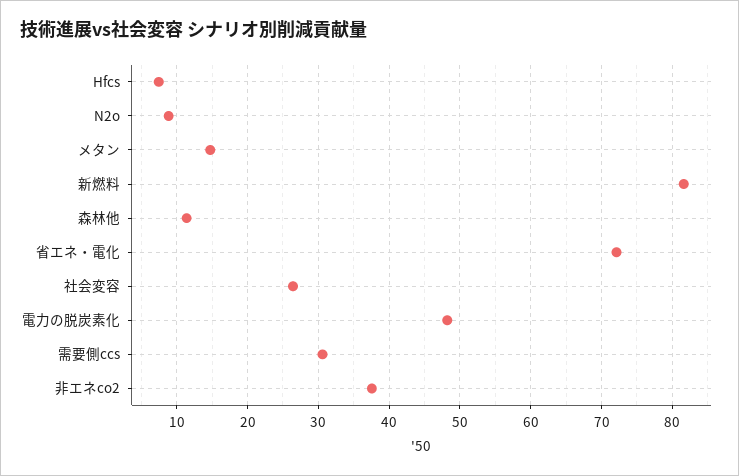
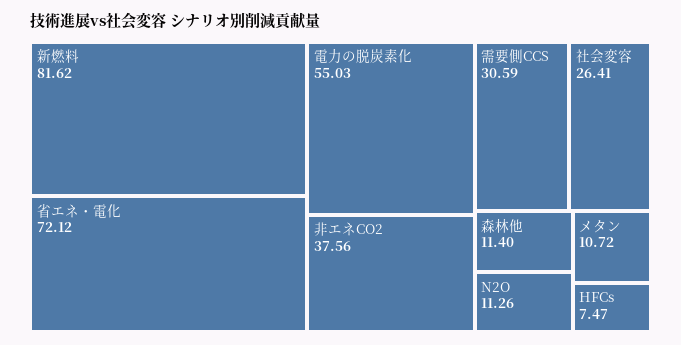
N2o: 9 -> 11.26
メタン: 15 -> 10.72
電力の脱炭素化: 48 -> 55.03

